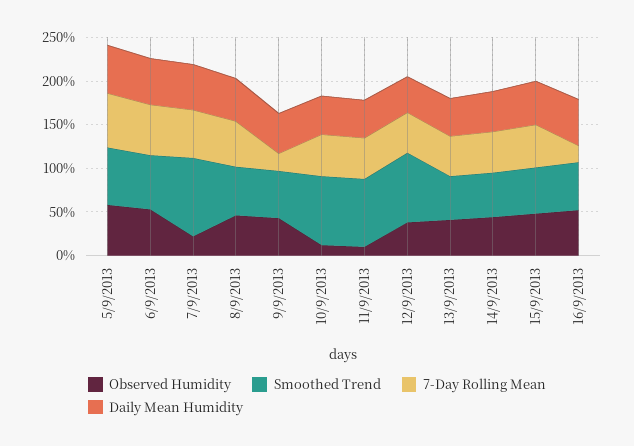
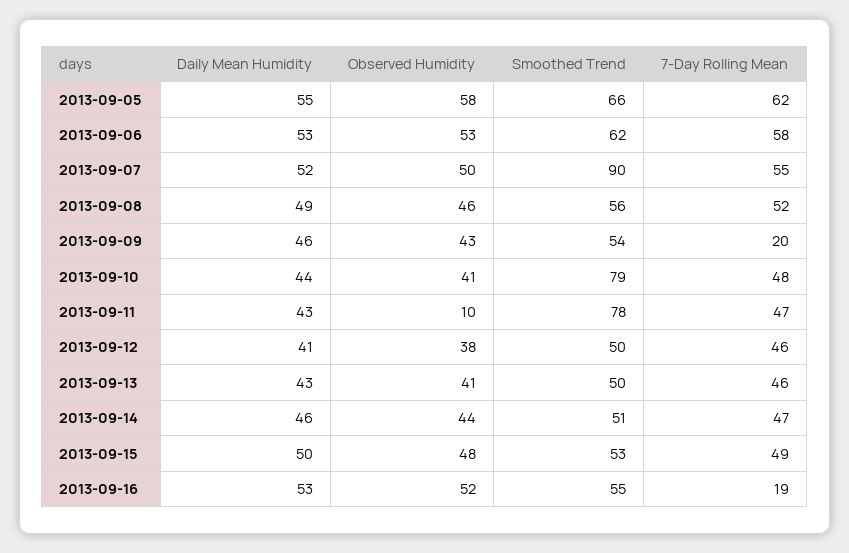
Observed Humidity, 7/9/2013: 20 -> 50
Observed Humidity, 10/9/2013: 10 -> 41
Smoothed Trend, 12/9/2013: 80 -> 50

